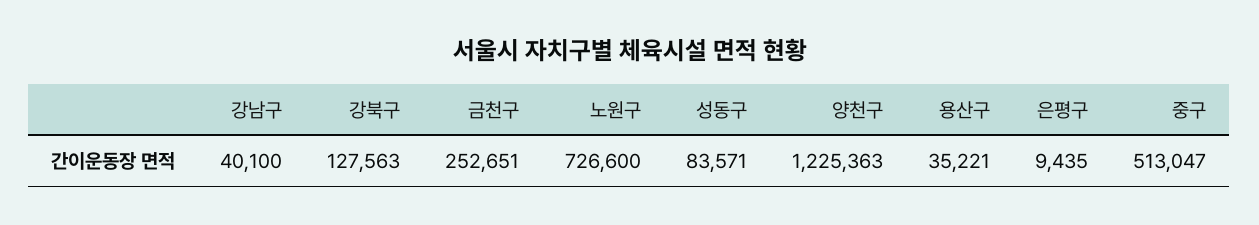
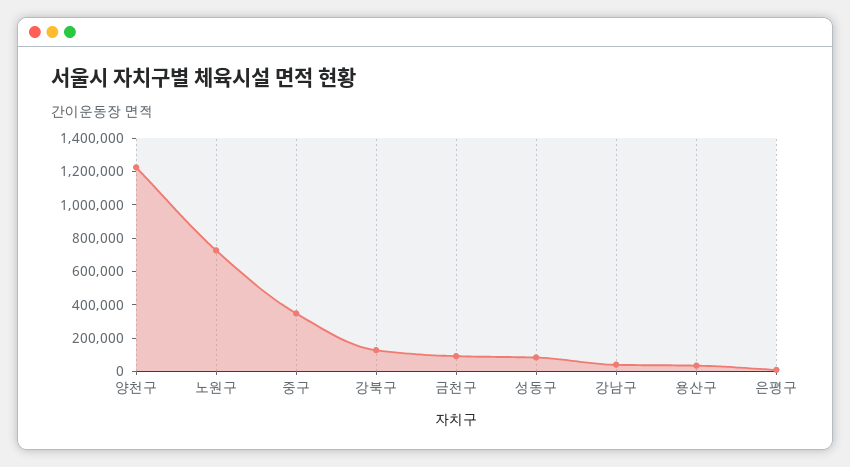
금천구: 252651 -> 100000
중구: 513047 -> 350000

